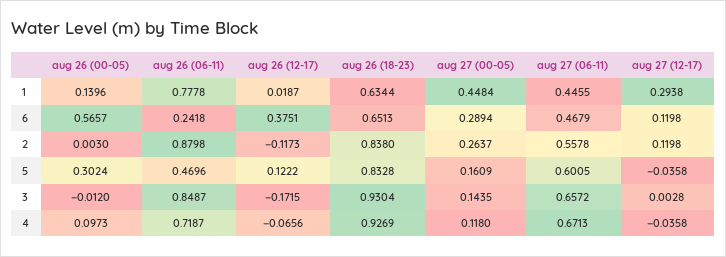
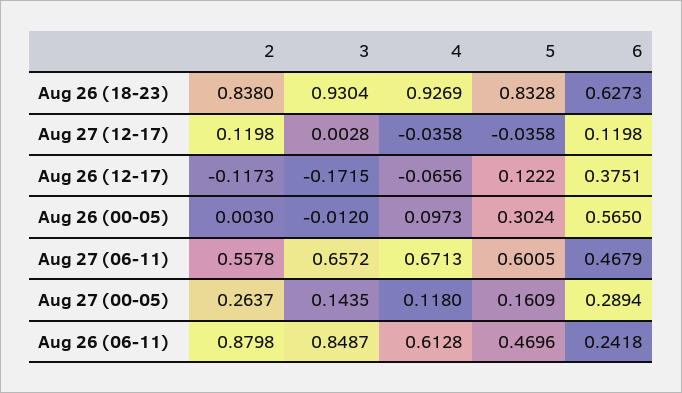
aug 26 (00-05), 1: 0.1396 -> none
aug 26 (06-11), 1: 0.7778 -> none
aug 26 (12-17), 1: 0.0187 -> none
aug 26 (18-23), 1: 0.6344 -> none
aug 27 (00-05), 1: 0.4484 -> none
aug 27 (06-11), 1: 0.4455 -> none
aug 27 (12-17), 1: 0.2938 -> none
aug 26 (00-05), 6: 0.5657 -> 0.565
aug 26 (18-23), 6: 0.6513 -> 0.6273
aug 26 (06-11), 4: 0.7187 -> 0.6128

